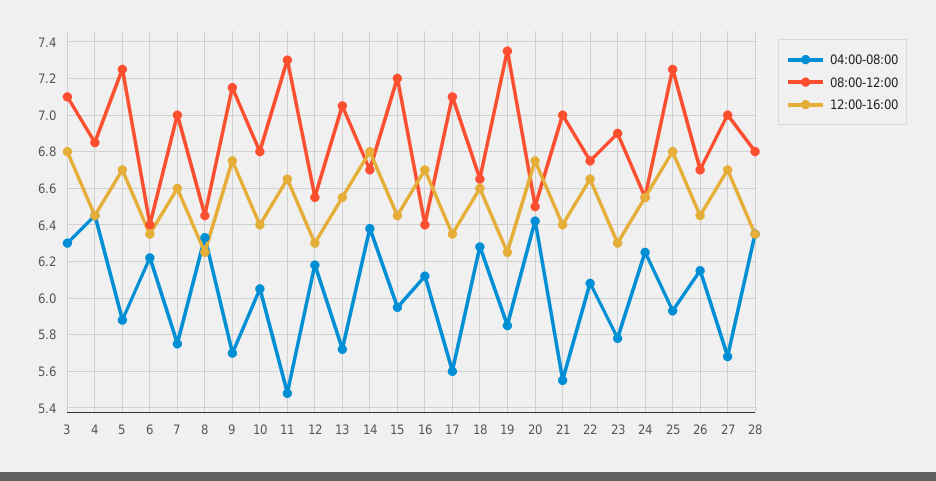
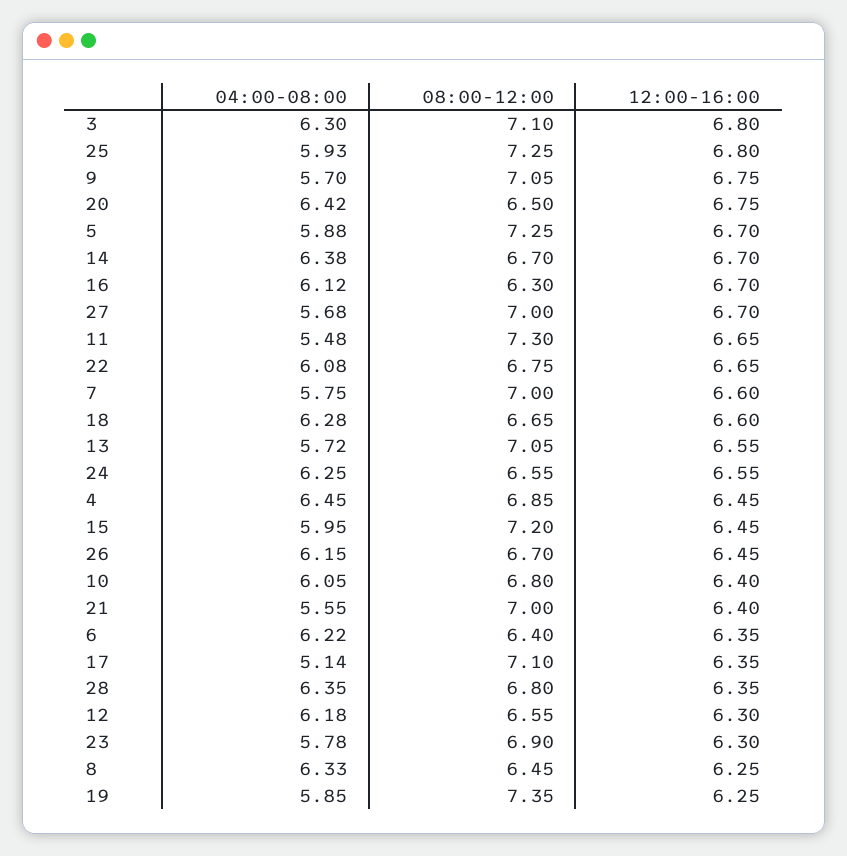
08:00-12:00, 9: 7.15 -> 7.05
12:00-16:00, 14: 6.8 -> 6.7
08:00-12:00, 16: 6.4 -> 6.3
04:00-08:00, 17: 5.6 -> 5.14

